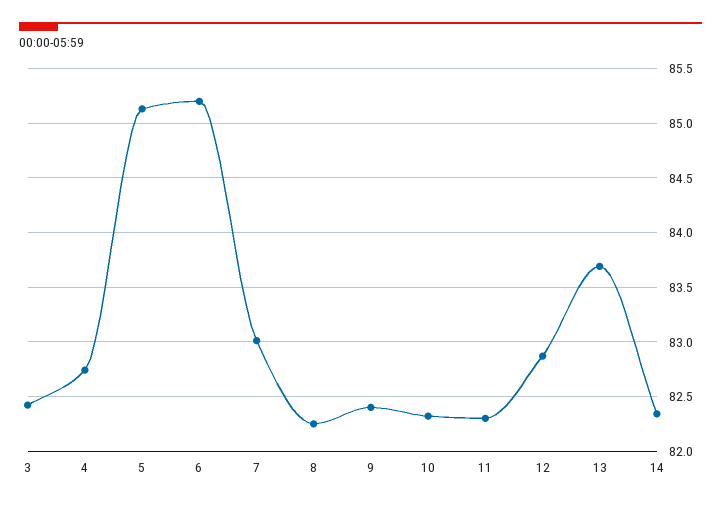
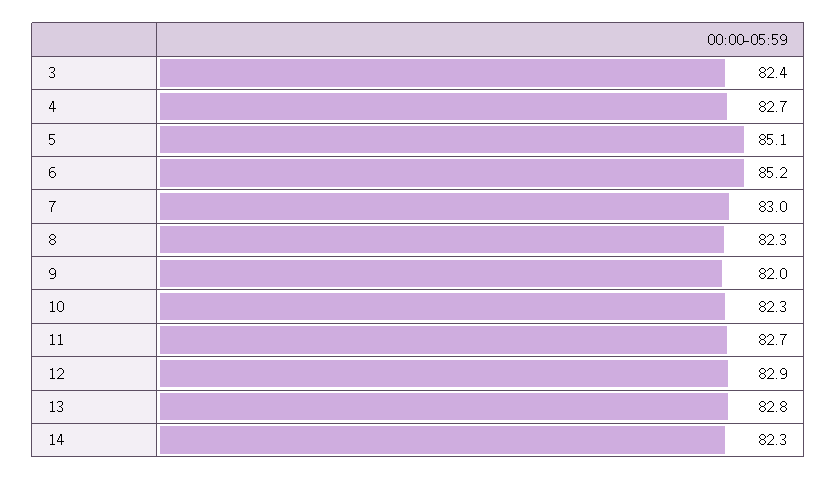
9: 82.4 -> 82
11: 82.3 -> 82.7
13: 83.7 -> 82.8

